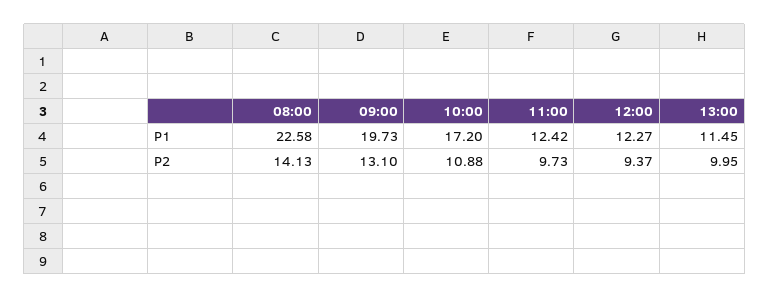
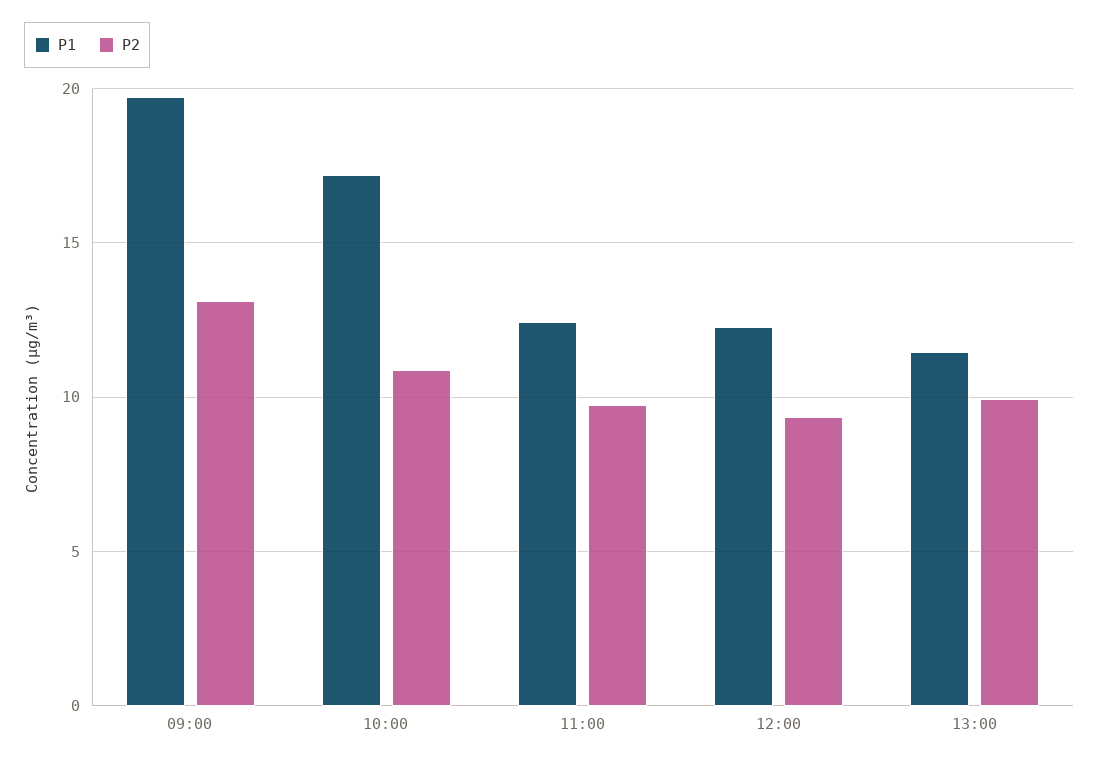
P1, 08:00: 22.58 -> none
P2, 08:00: 14.13 -> none

